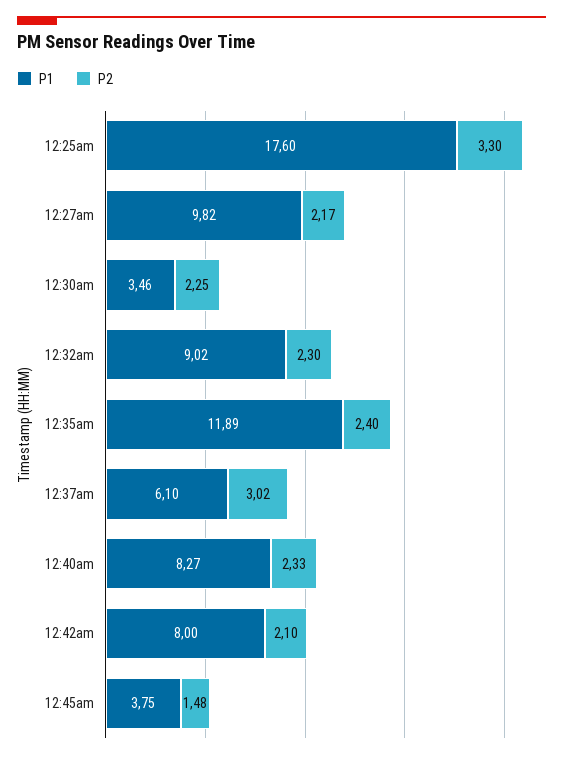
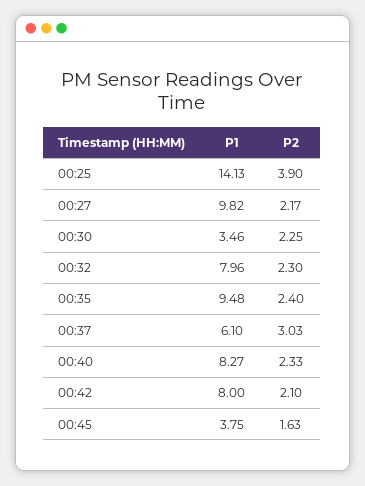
P1, 12:25am: 17.6 -> 14.13
P2, 12:25am: 3.3 -> 3.9
P1, 12:32am: 9.02 -> 7.96
P1, 12:35am: 11.89 -> 9.48
P2, 12:37am: 3.02 -> 3.03
P2, 12:45am: 1.48 -> 1.63

